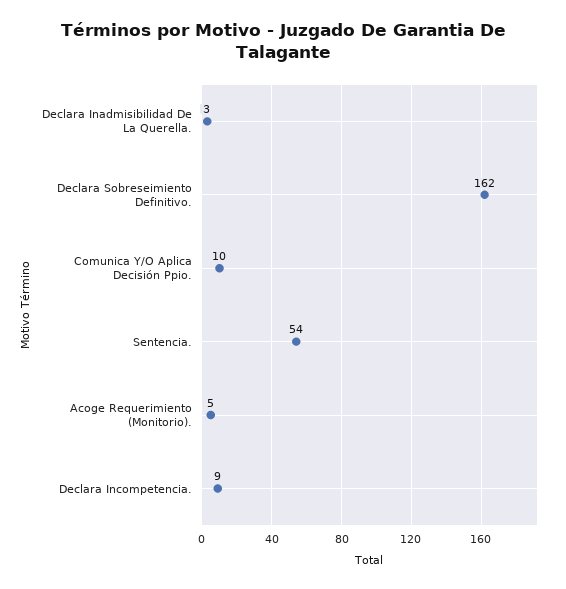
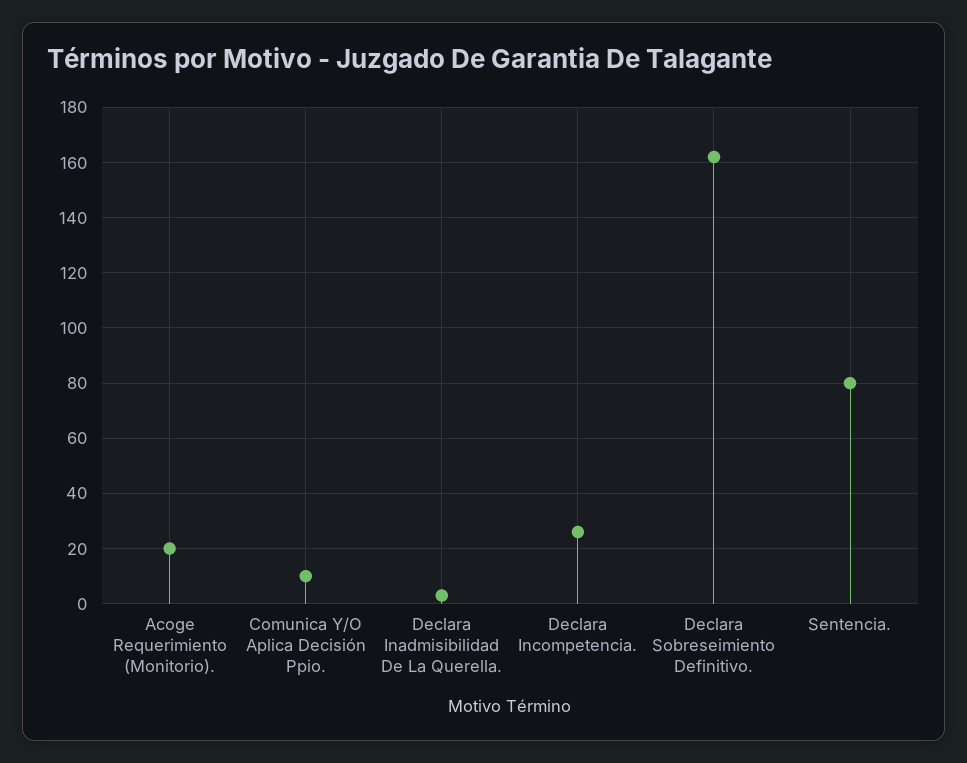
Sentencia.: 54 -> 80
Acoge Requerimiento (Monitorio).: 5 -> 20
Declara Incompetencia.: 9 -> 25

